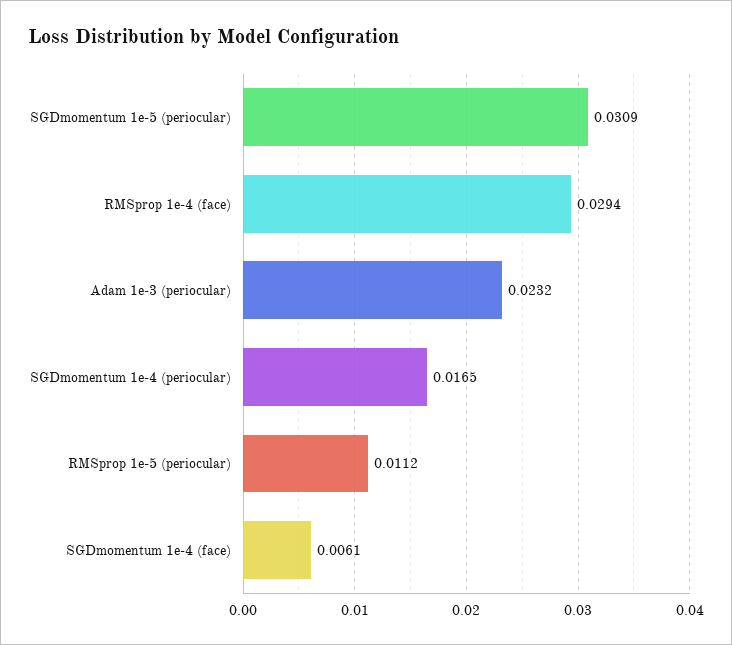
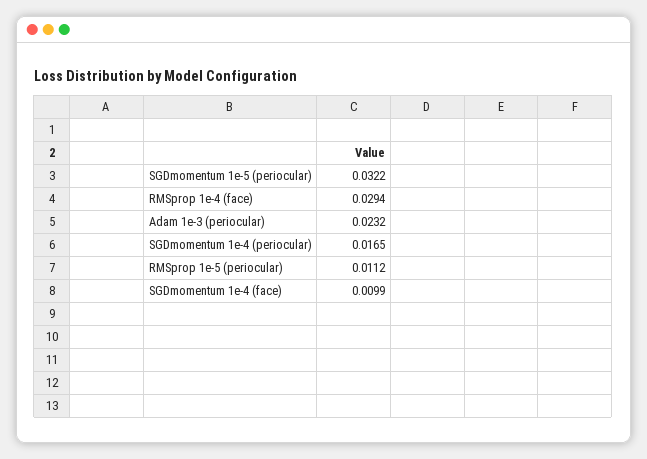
SGDmomentum 1e-5 (periocular): 0.0309 -> 0.0322
SGDmomentum 1e-4 (face): 0.0061 -> 0.0099

